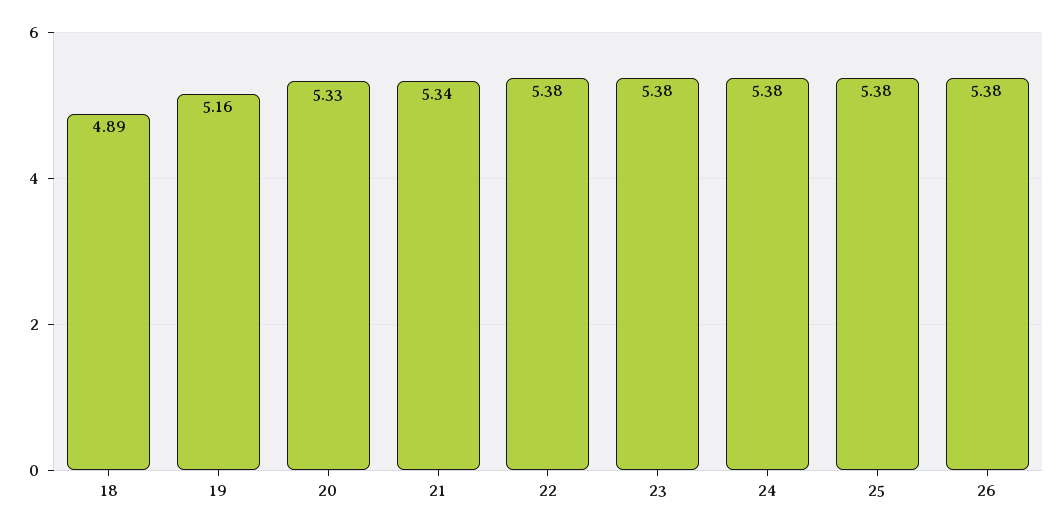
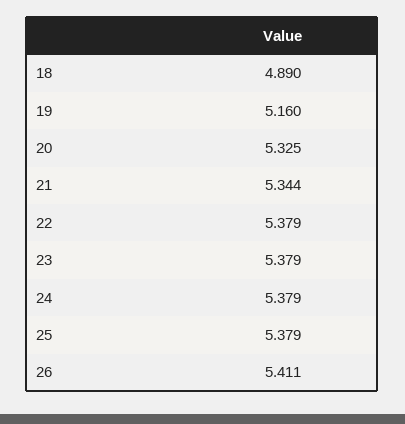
26: 5.38 -> 5.411

